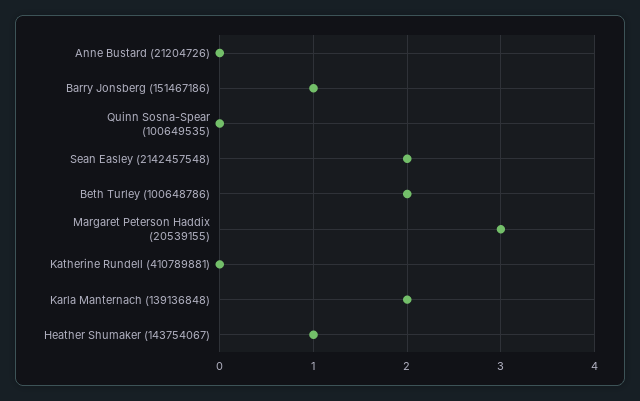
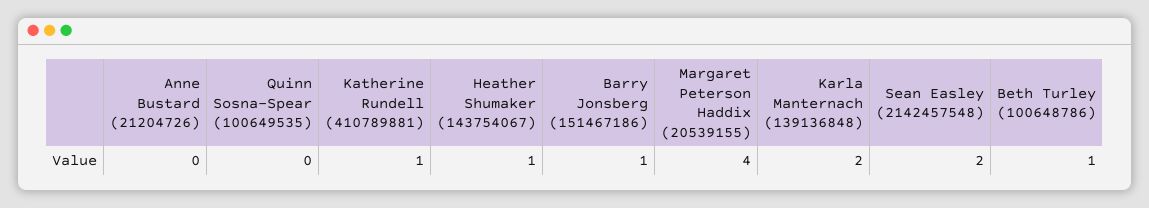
Beth Turley (100648786): 2 -> 1
Margaret Peterson Haddix (20539155): 3 -> 4
Katherine Rundell (410789881): 0 -> 1

